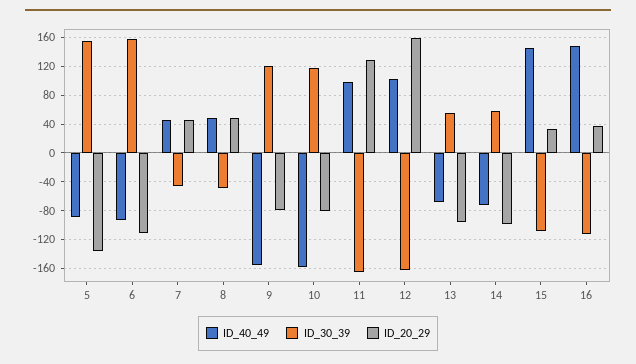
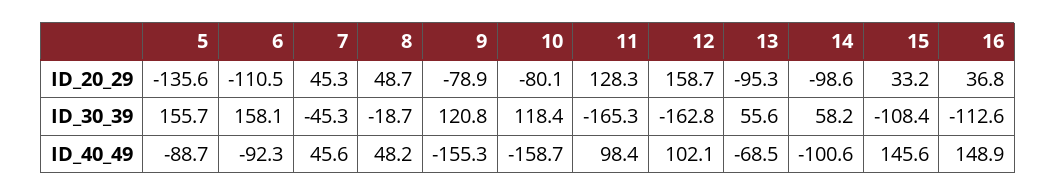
ID_30_39, 8: -50 -> -18.7
ID_40_49, 14: -70 -> -100.6

